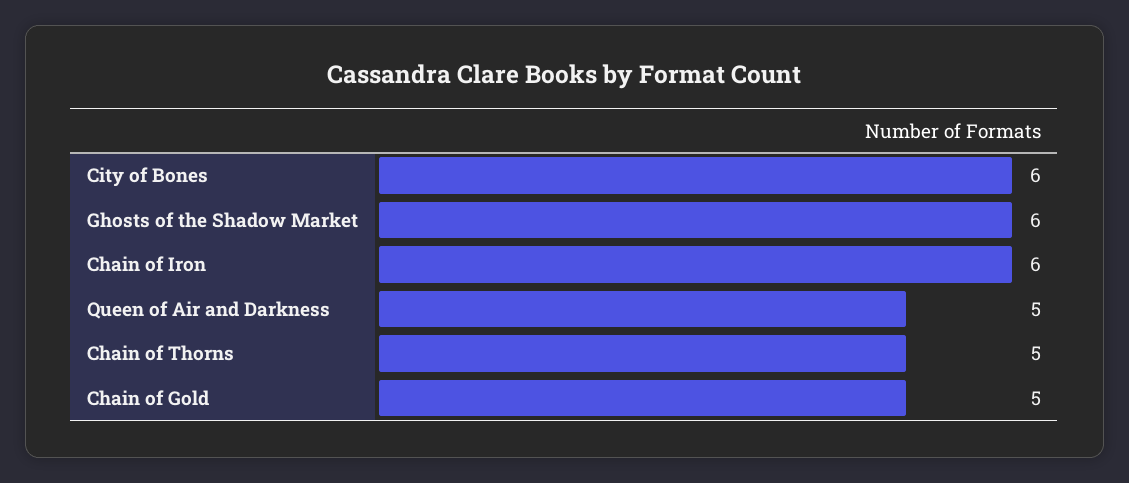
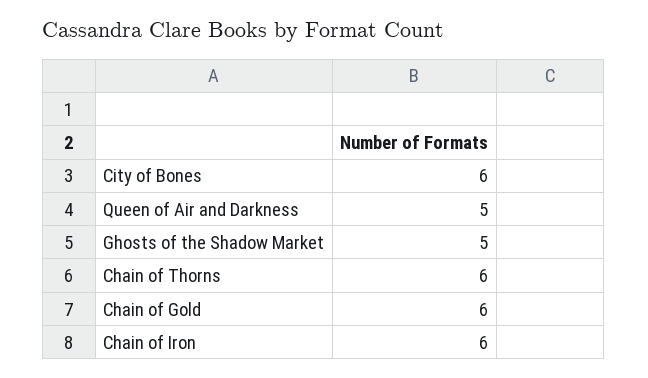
Ghosts of the Shadow Market: 6 -> 5
Chain of Thorns: 5 -> 6
Chain of Gold: 5 -> 6

